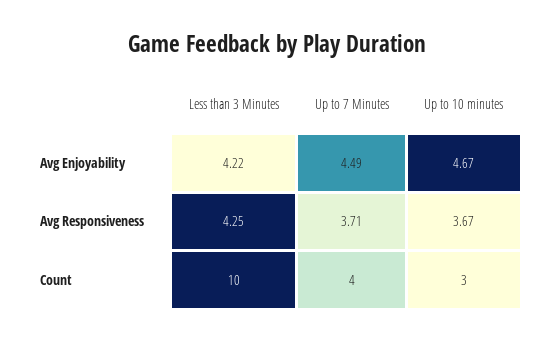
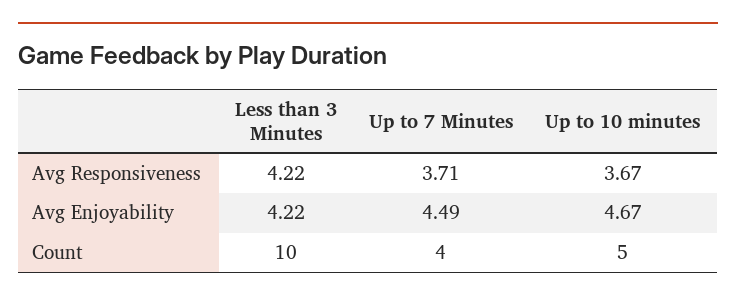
Less than 3 Minutes, Avg Responsiveness: 4.25 -> 4.22
Up to 10 minutes, Count: 3 -> 5

